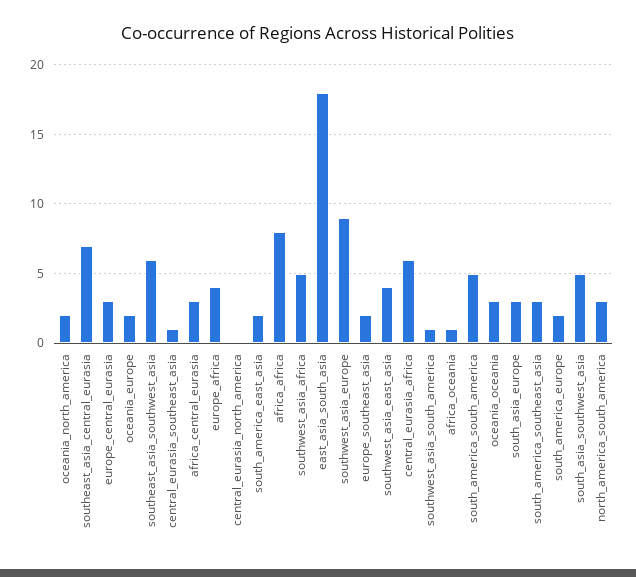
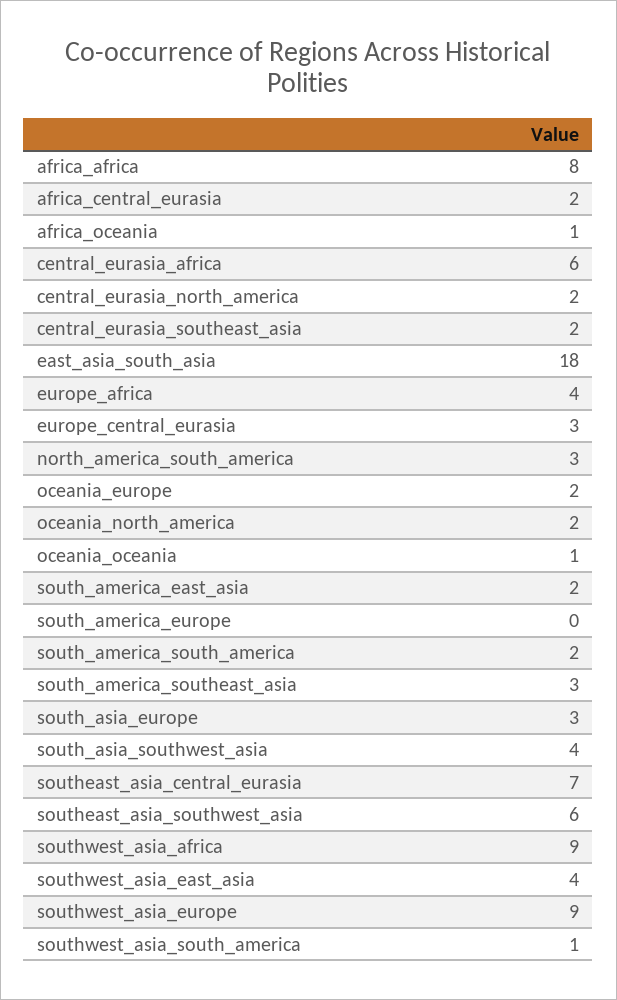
central_eurasia_southeast_asia: 1 -> 2
africa_central_eurasia: 3 -> 2
central_eurasia_north_america: 0 -> 2
southwest_asia_africa: 5 -> 9
europe_southeast_asia: 2 -> none
south_america_south_america: 5 -> 2
oceania_oceania: 3 -> 1
south_america_europe: 2 -> 0
south_asia_southwest_asia: 5 -> 4

